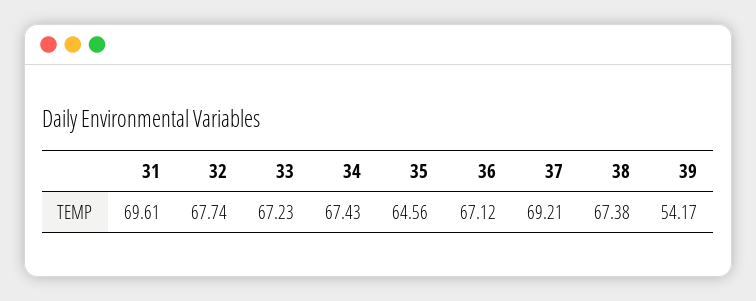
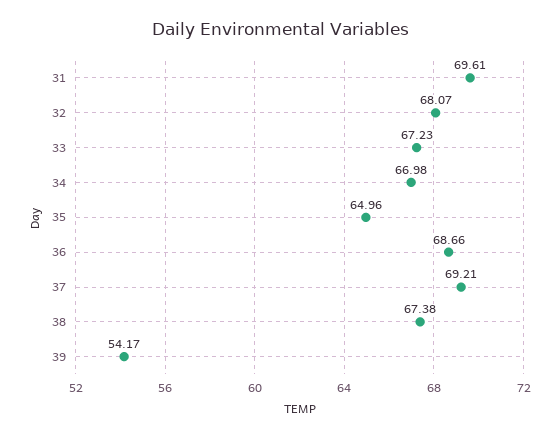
32: 67.74 -> 68.07
34: 67.43 -> 66.98
35: 64.56 -> 64.96
36: 67.12 -> 68.66

